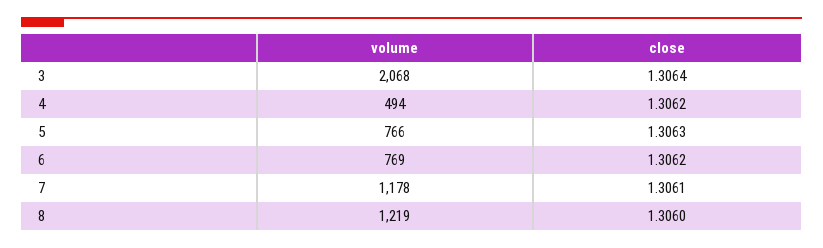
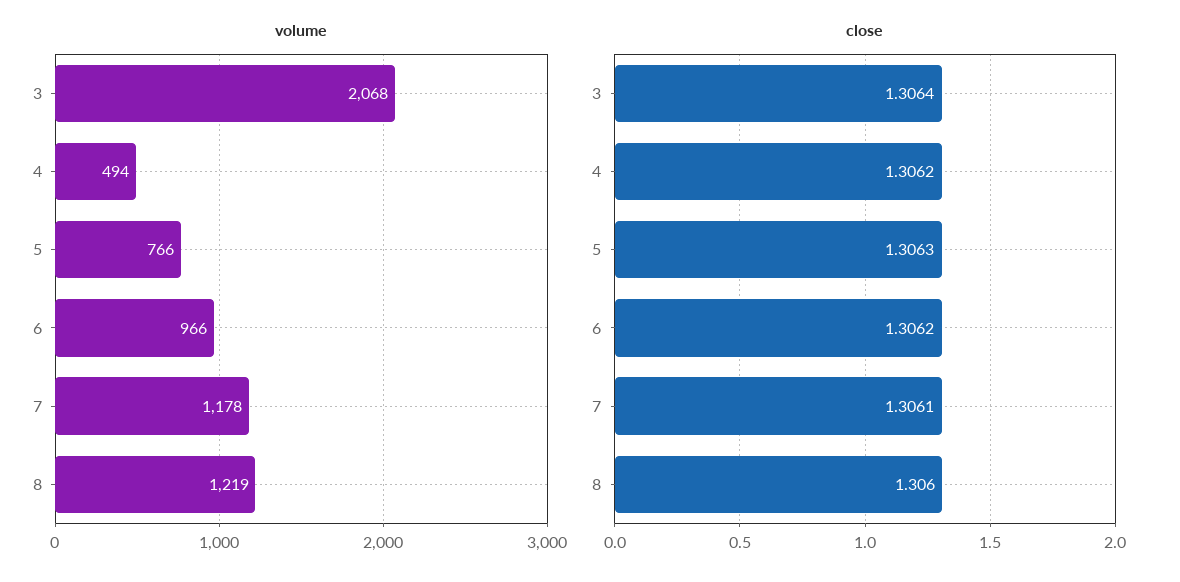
volume, 6: 769 -> 966

